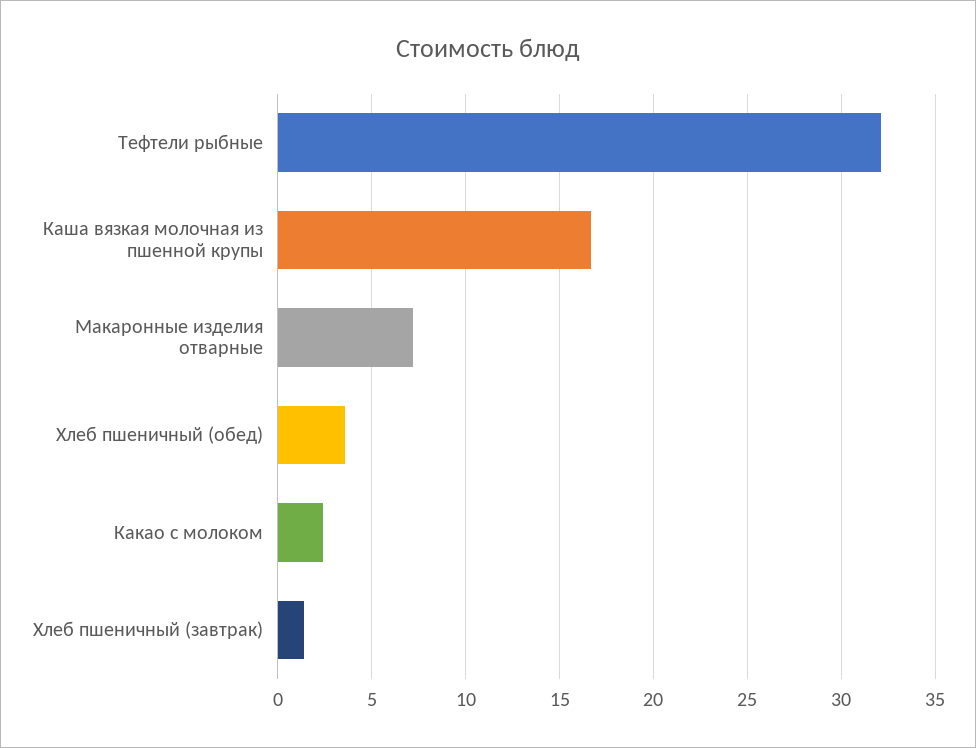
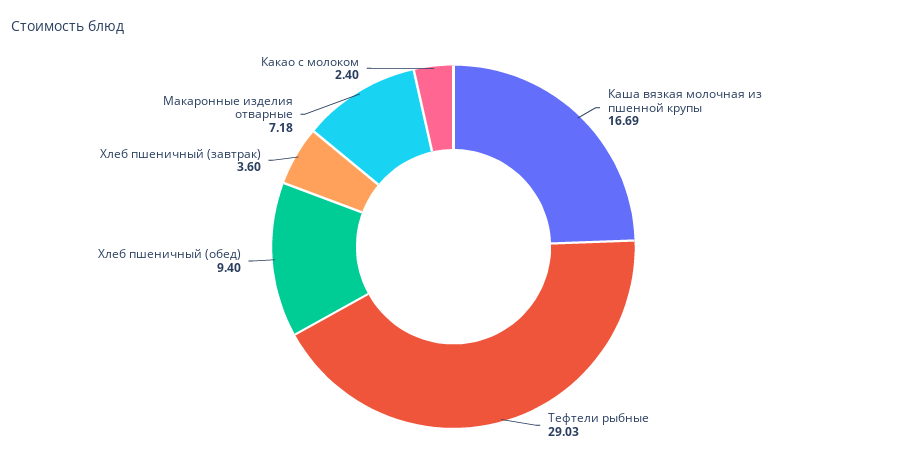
Тефтели рыбные: 32 -> 29.03
Хлеб пшеничный (обед): 3.5 -> 9.4
Хлеб пшеничный (завтрак): 1.5 -> 3.6

